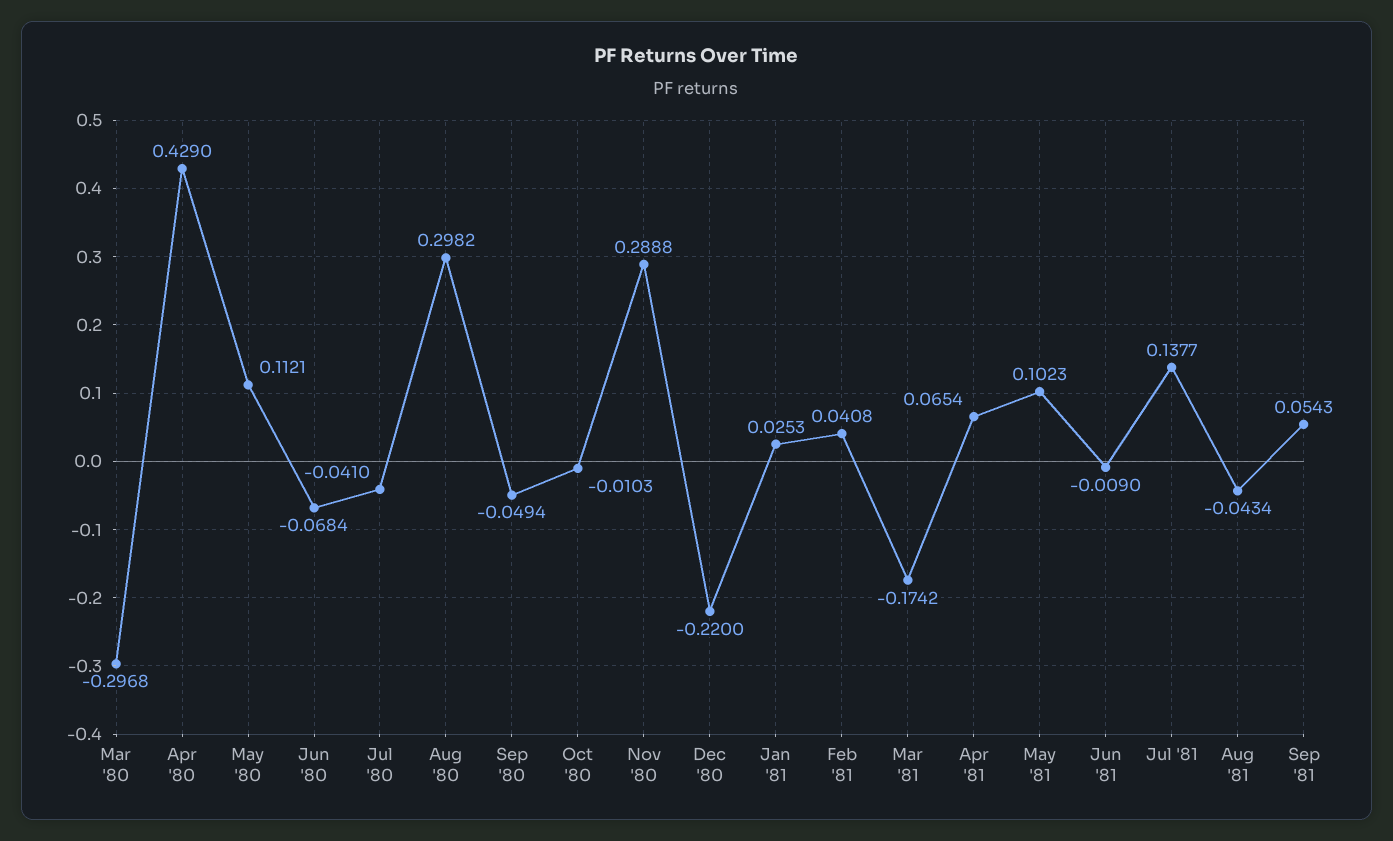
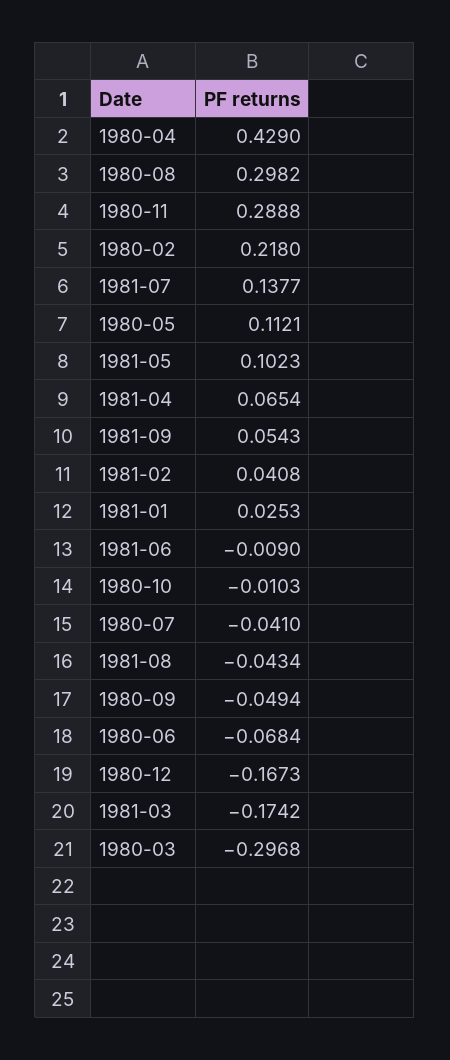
Dec '80: -0.22 -> -0.1673
1980-02: none -> 0.218

